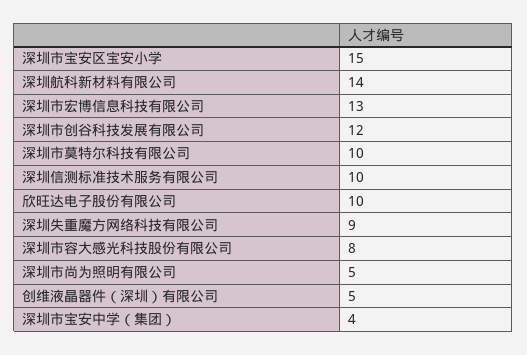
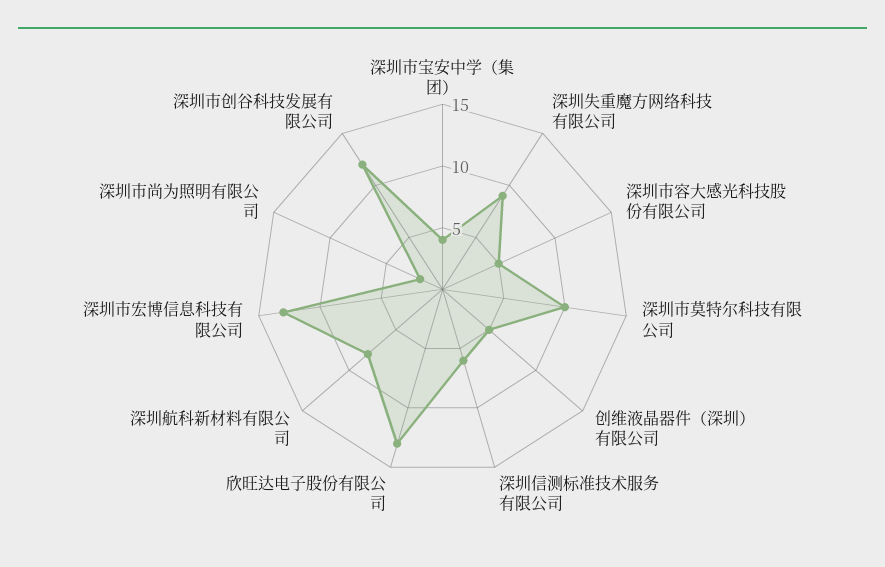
深圳市宝安区宝安小学: 15 -> none
深圳航科新材料有限公司: 14 -> 8
深圳信测标准技术服务有限公司: 10 -> 6
欣旺达电子股份有限公司: 10 -> 13
深圳市容大感光科技股份有限公司: 8 -> 5
深圳市尚为照明有限公司: 5 -> 2

